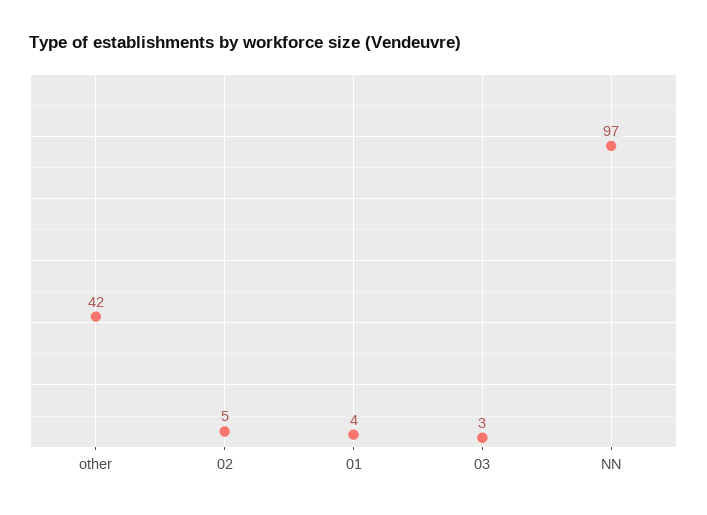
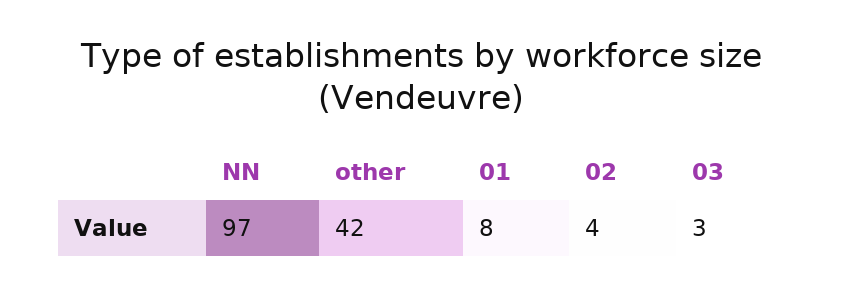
02: 5 -> 4
01: 4 -> 8

